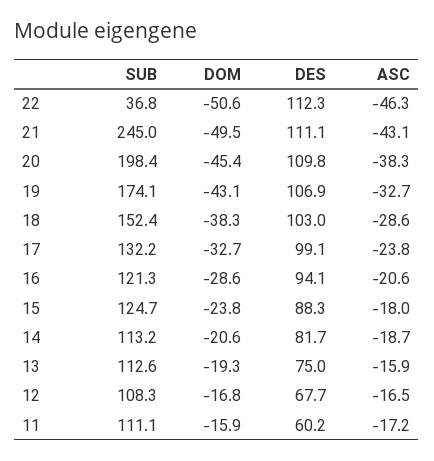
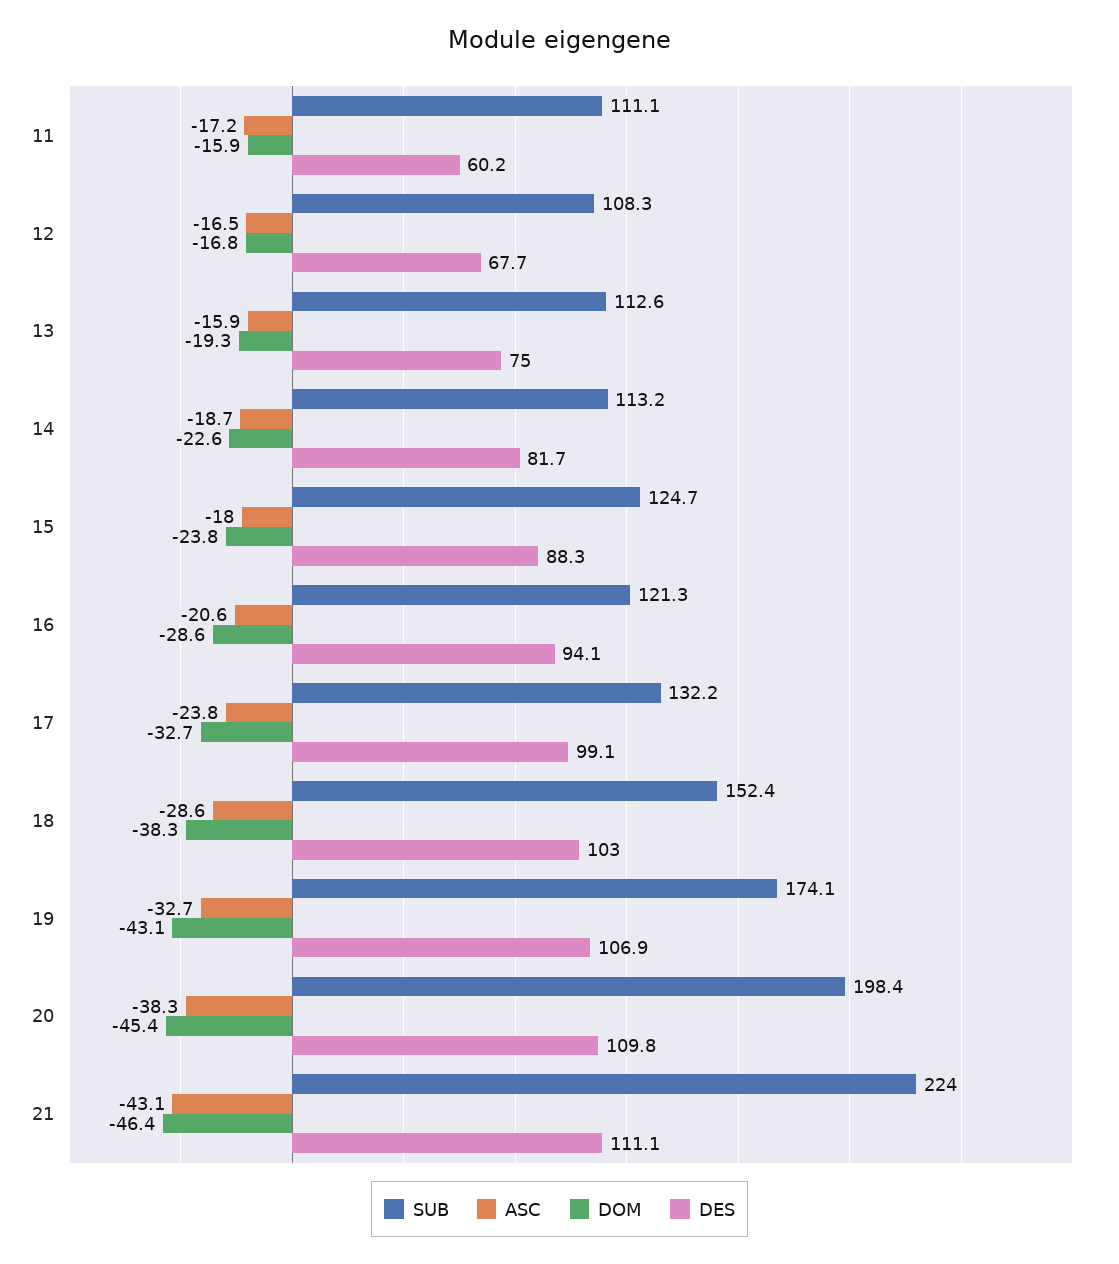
SUB, 22: 36.8 -> none
DOM, 22: -50.6 -> none
DES, 22: 112.3 -> none
ASC, 22: -46.3 -> none
SUB, 21: 245 -> 224
DOM, 21: -49.5 -> -46.4
DOM, 14: -20.6 -> -22.6

